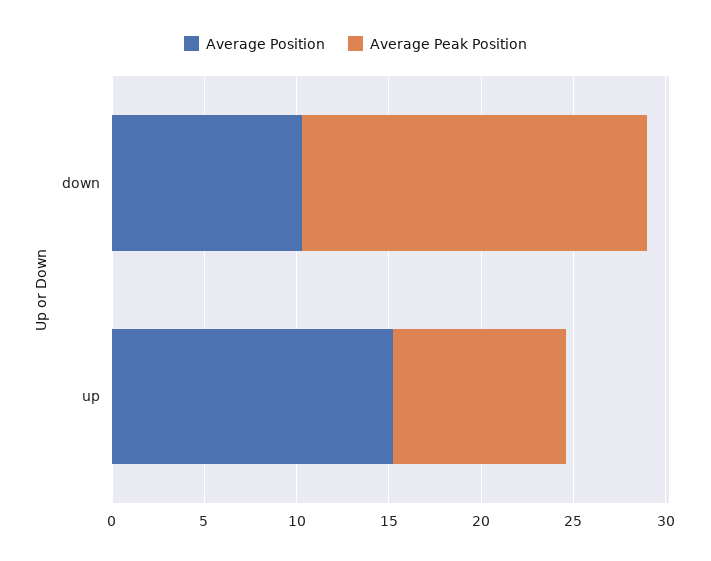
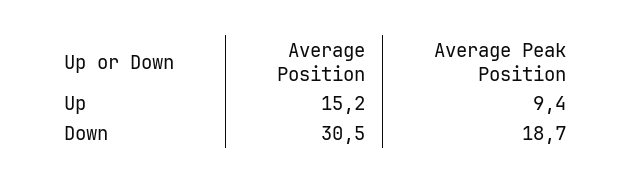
Average Position, down: 10 -> 30.5

